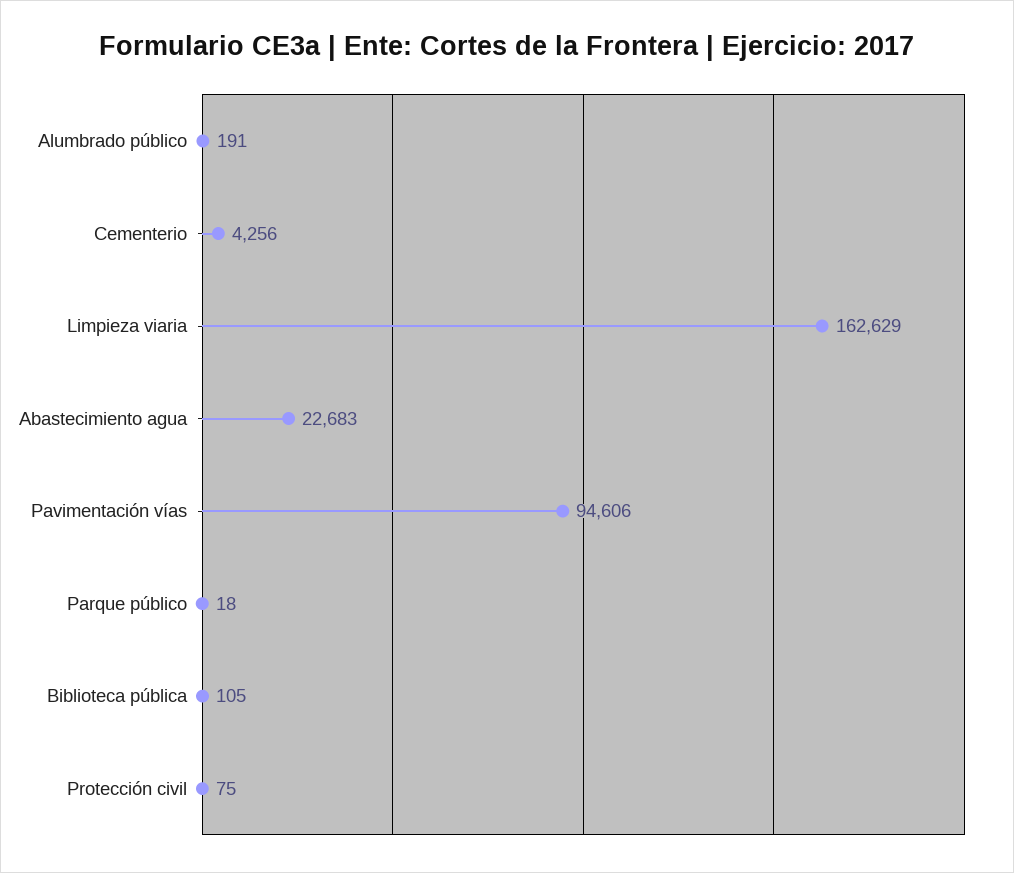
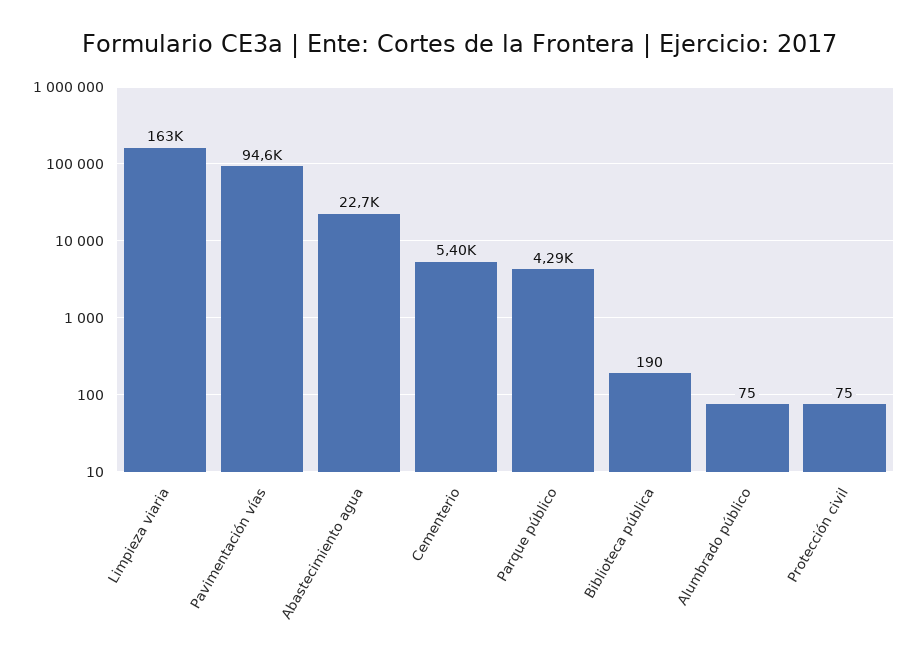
Alumbrado público: 191 -> 75
Cementerio: 4256 -> 5400
Parque público: 18 -> 4290
Biblioteca pública: 105 -> 190

